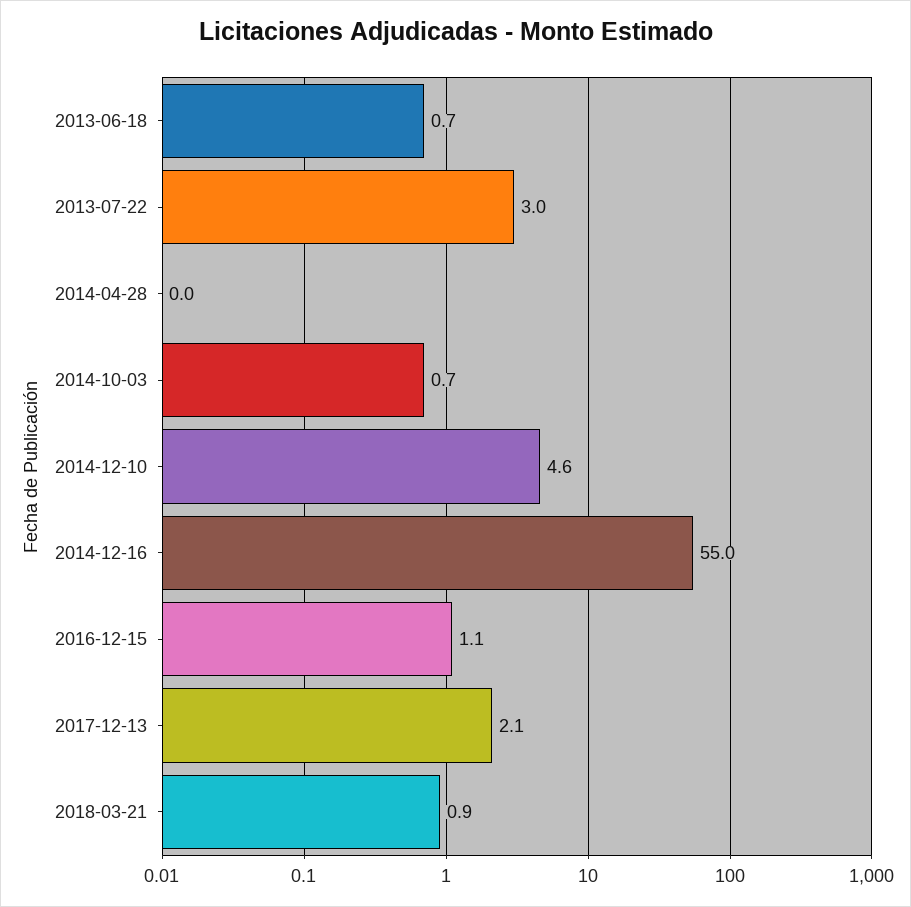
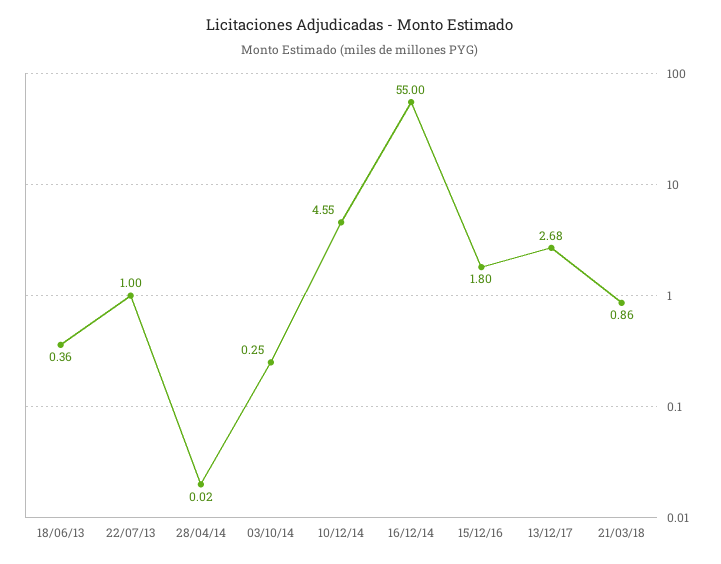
2013-06-18: 0.7 -> 0.36
2013-07-22: 3 -> 1
2014-10-03: 0.7 -> 0.25
2016-12-15: 1.1 -> 1.8
2017-12-13: 2.1 -> 2.68

